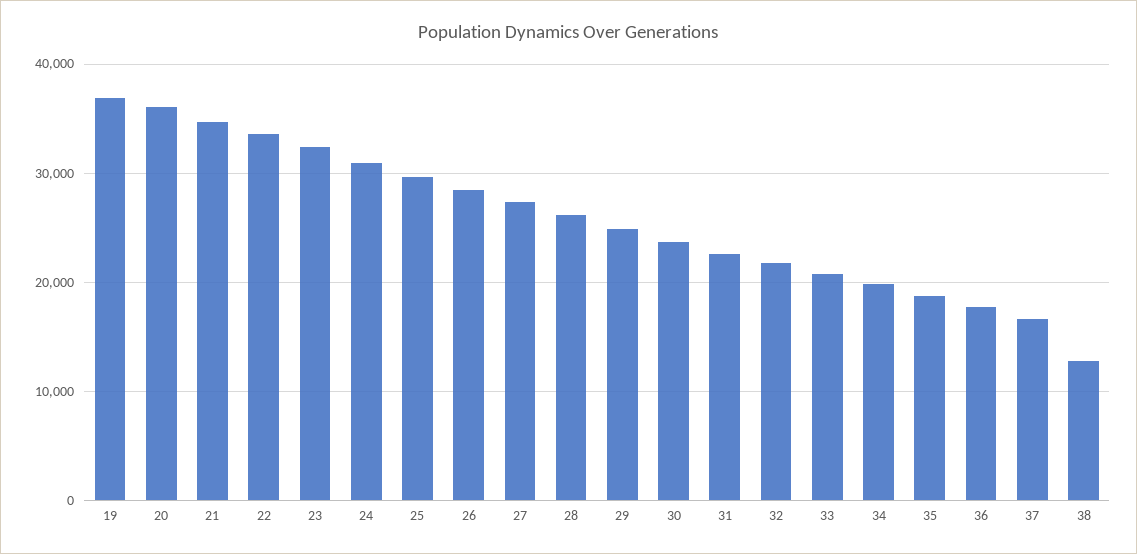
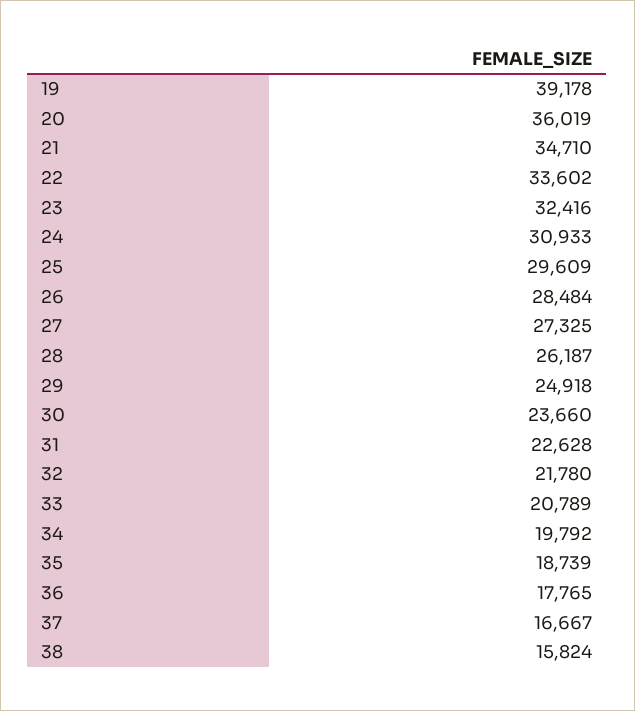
19: 37000 -> 39178
38: 13000 -> 15824

